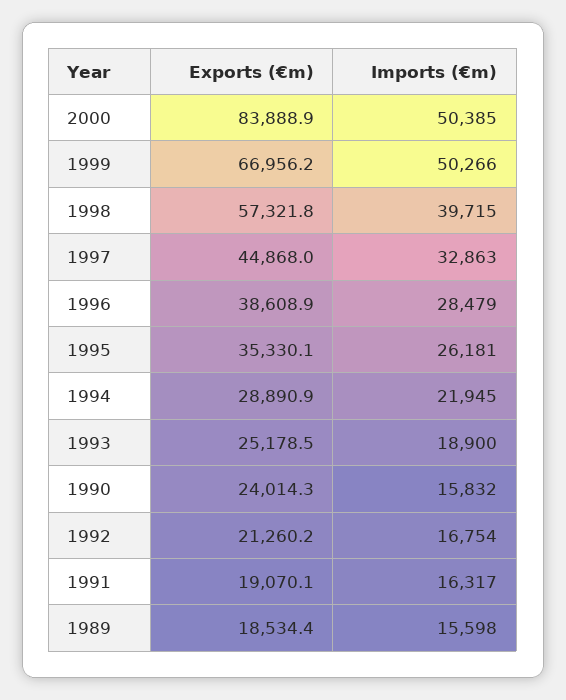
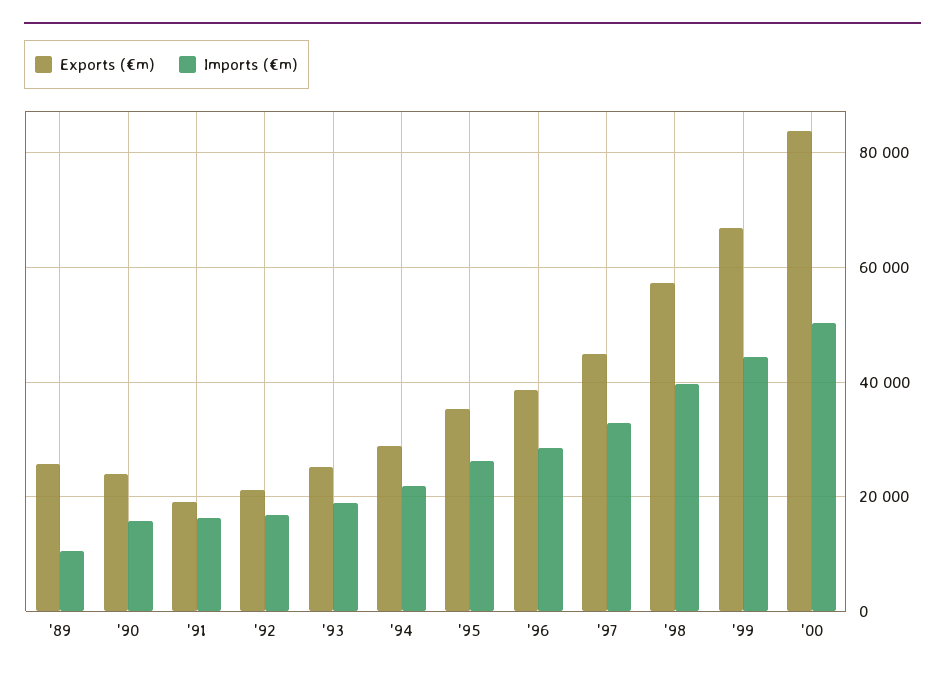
Imports (€m), 1999: 50266 -> 44000
Exports (€m), 1989: 18534.4 -> 26000
Imports (€m), 1989: 15598 -> 10000

